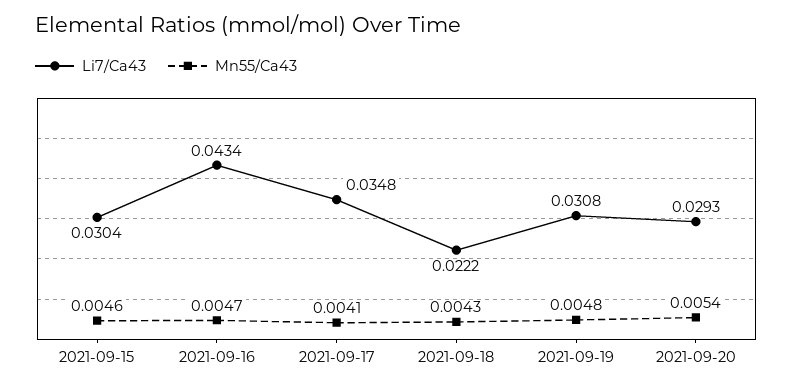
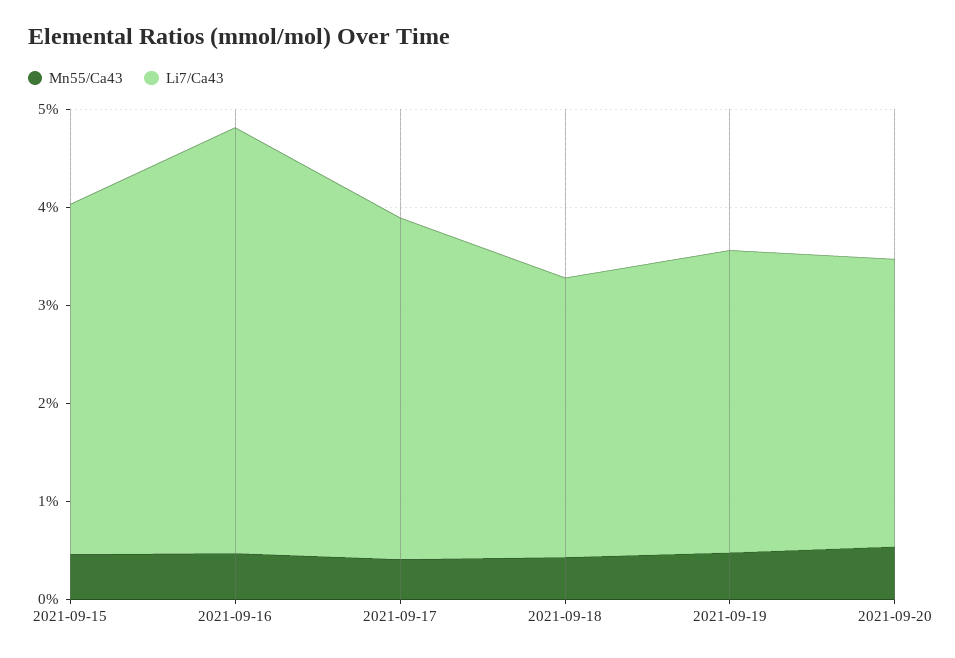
Li7/Ca43, 2021-09-15: 0.0304 -> 0.036
Li7/Ca43, 2021-09-18: 0.0222 -> 0.028

